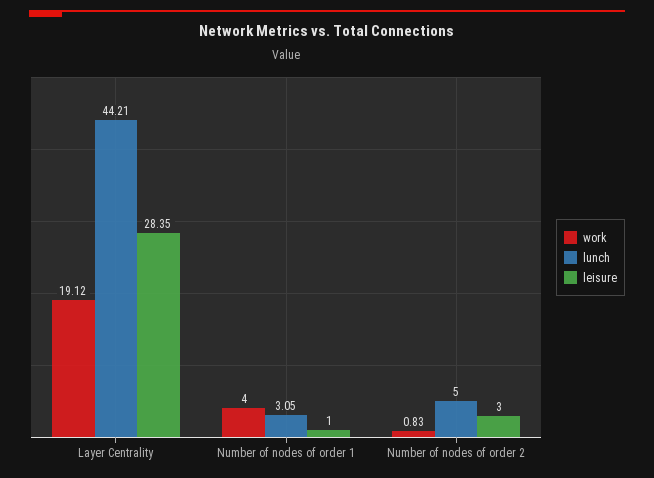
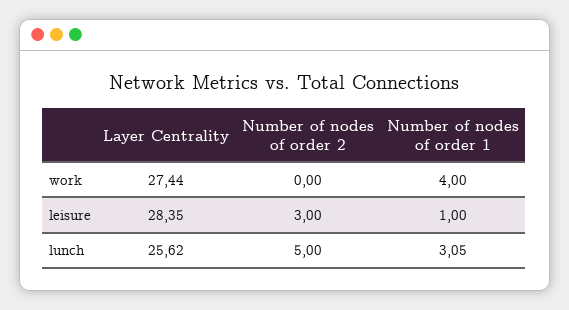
work, Layer Centrality: 19.12 -> 27.44
lunch, Layer Centrality: 44.21 -> 25.62
work, Number of nodes of order 2: 0.83 -> 0

